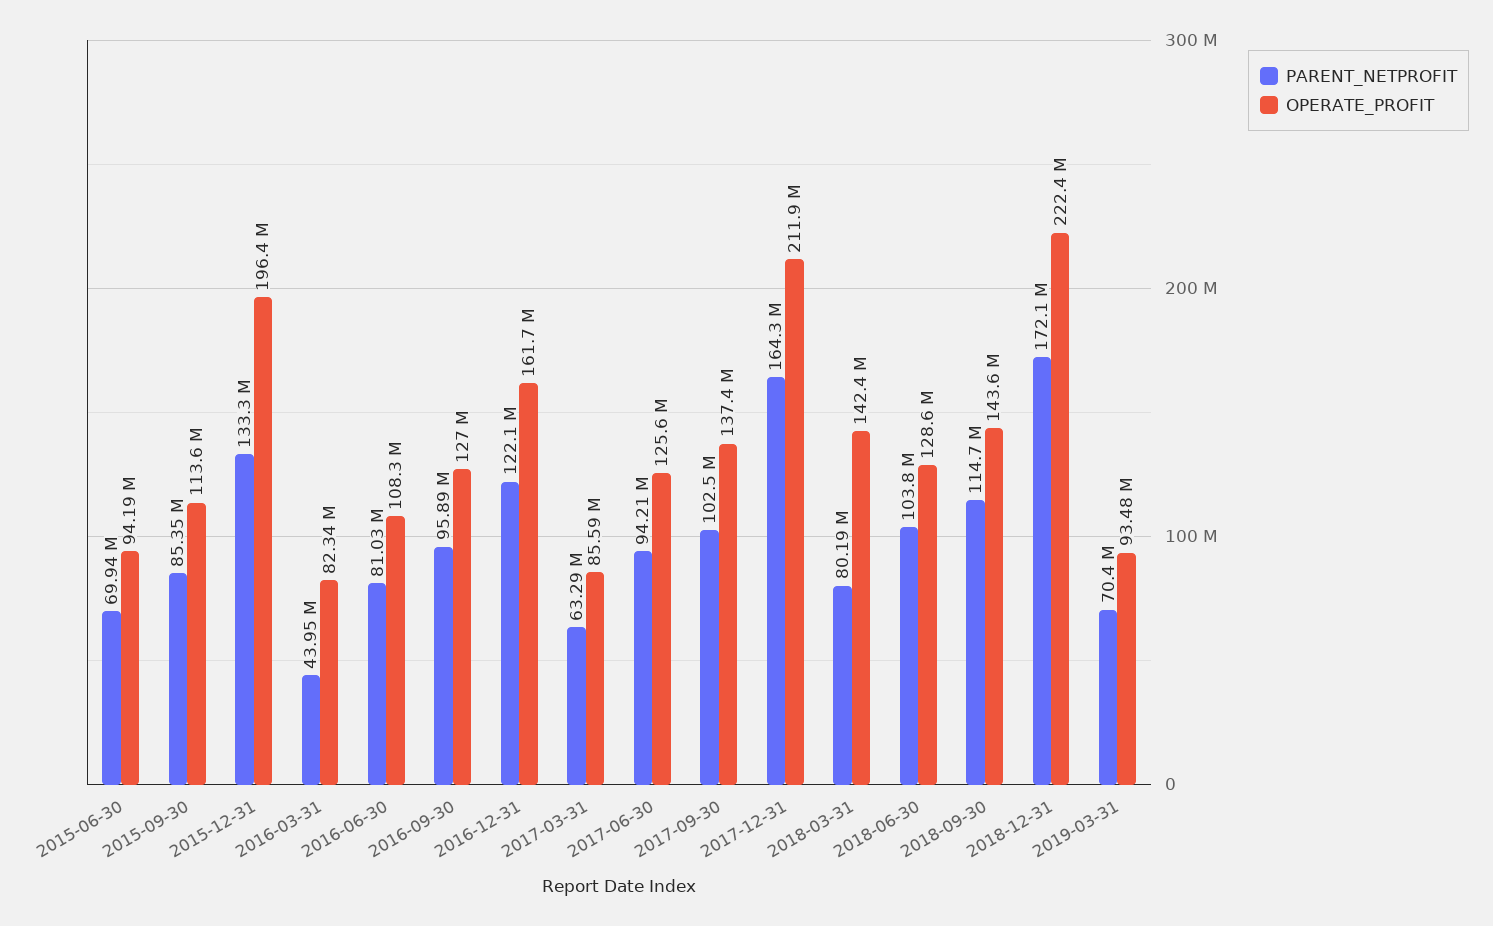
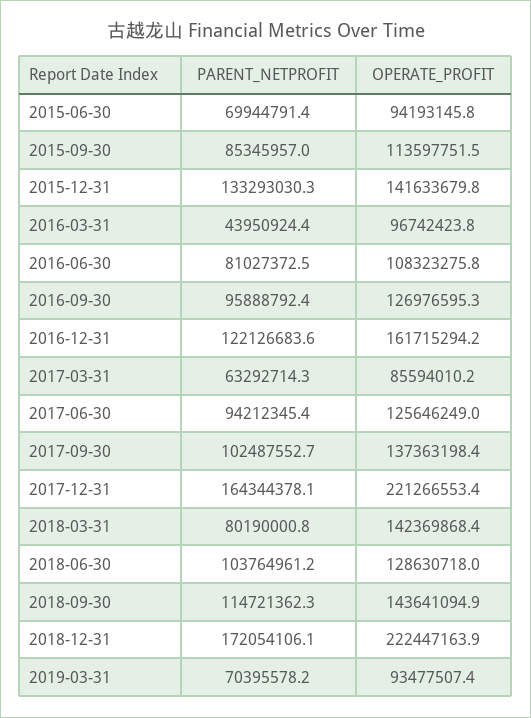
OPERATE_PROFIT, 2015-12-31: 196400000 -> 141633679.8
OPERATE_PROFIT, 2016-03-31: 82340000 -> 96742423.8
OPERATE_PROFIT, 2017-12-31: 211900000 -> 221266553.4

